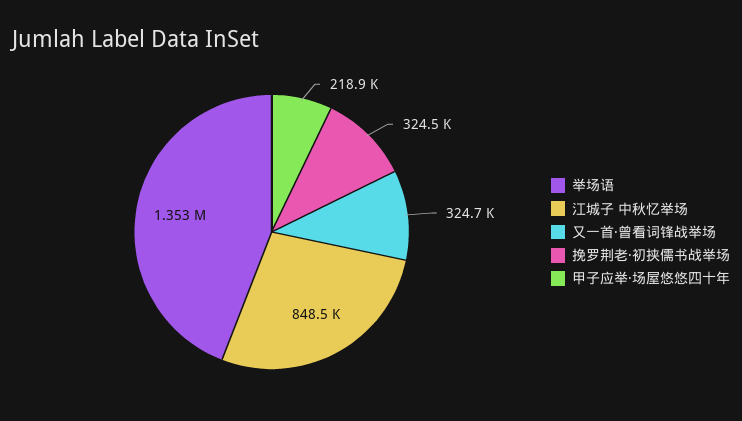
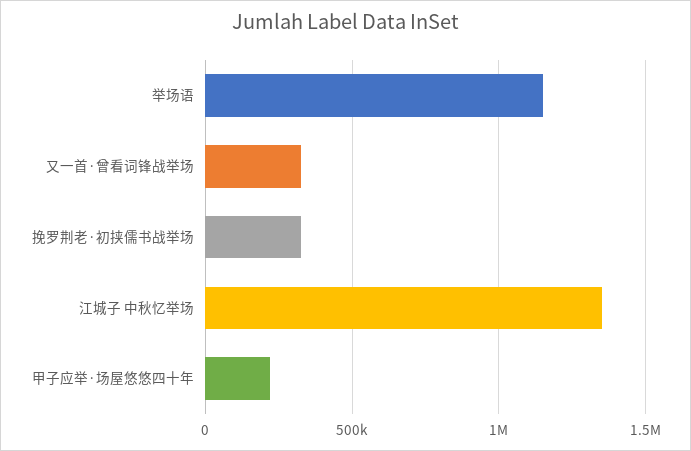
举场语: 1353000 -> 1150000
江城子 中秋忆举场: 848500 -> 1350000

